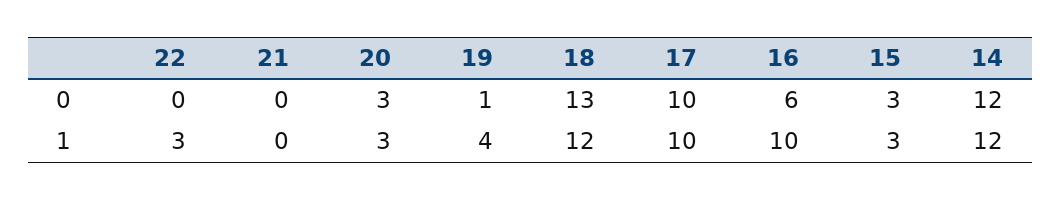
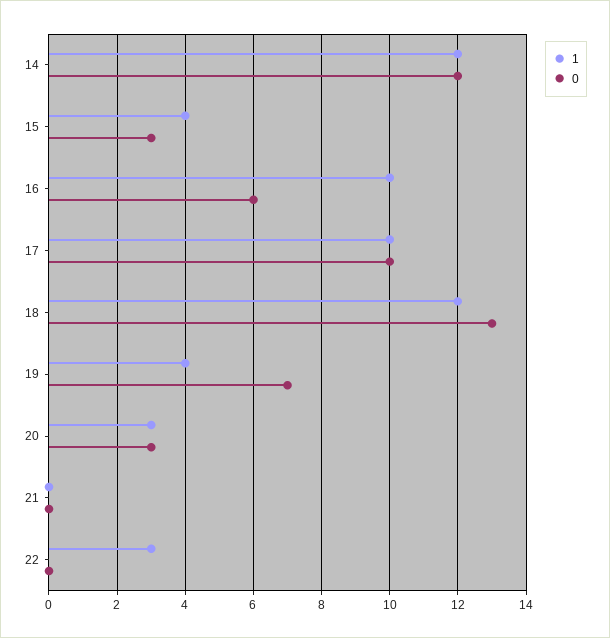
0, 19: 1 -> 7
1, 15: 3 -> 4

